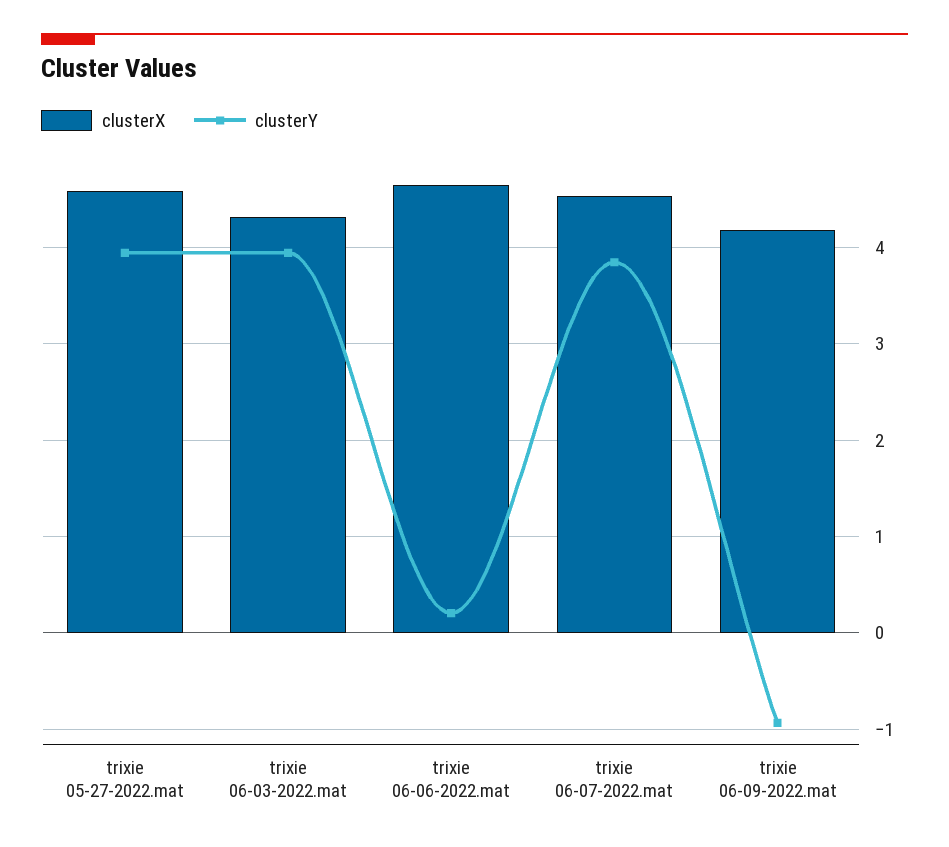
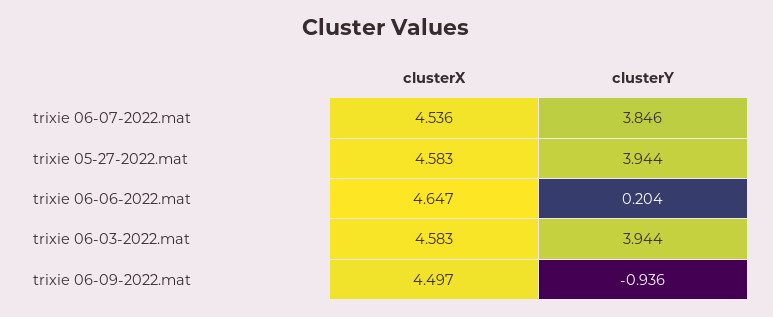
clusterX, trixie 06-03-2022.mat: 4.3 -> 4.583
clusterX, trixie 06-09-2022.mat: 4.2 -> 4.497

